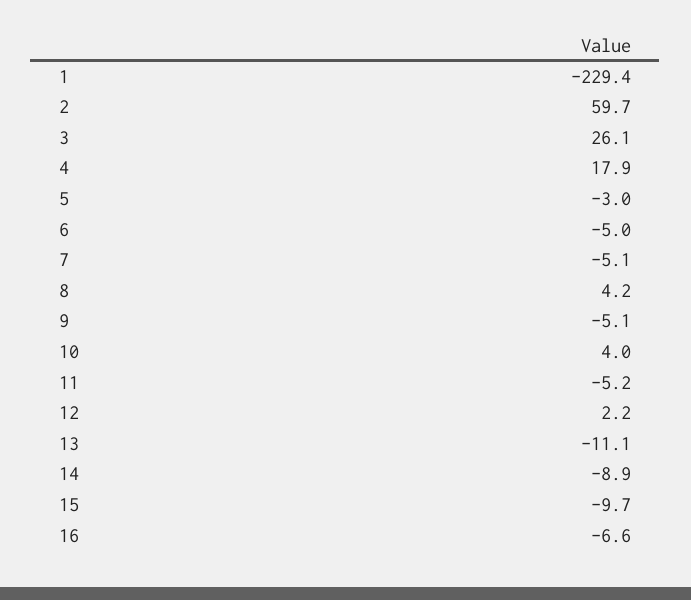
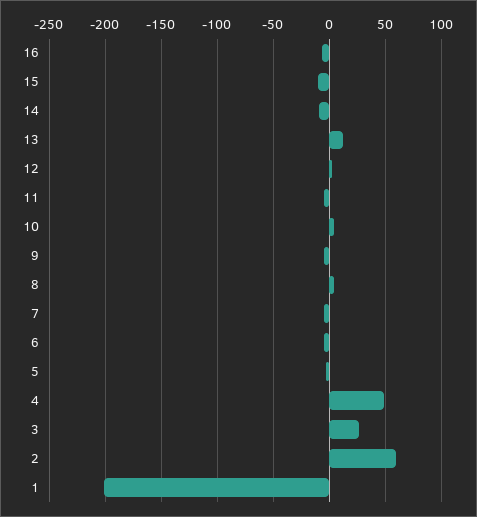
1: -229.4 -> -200
4: 17.9 -> 50
13: -11.1 -> 10

